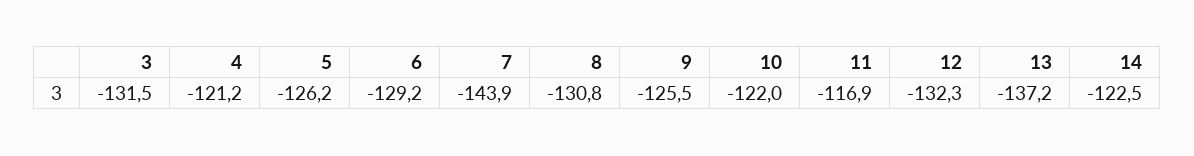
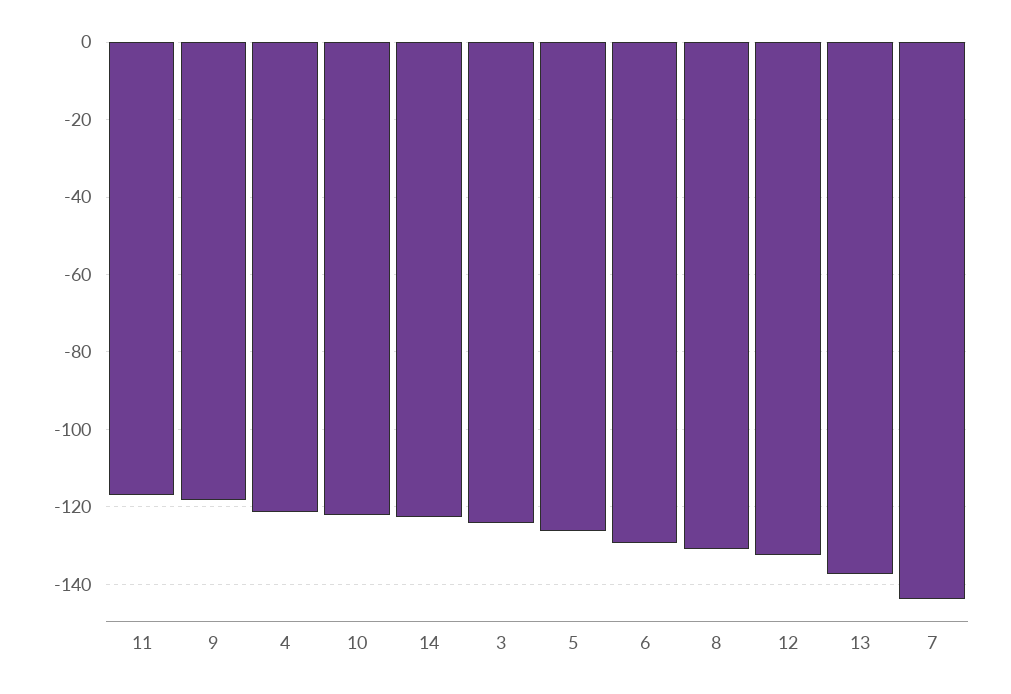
3: -131.5 -> -124
9: -125.5 -> -118

